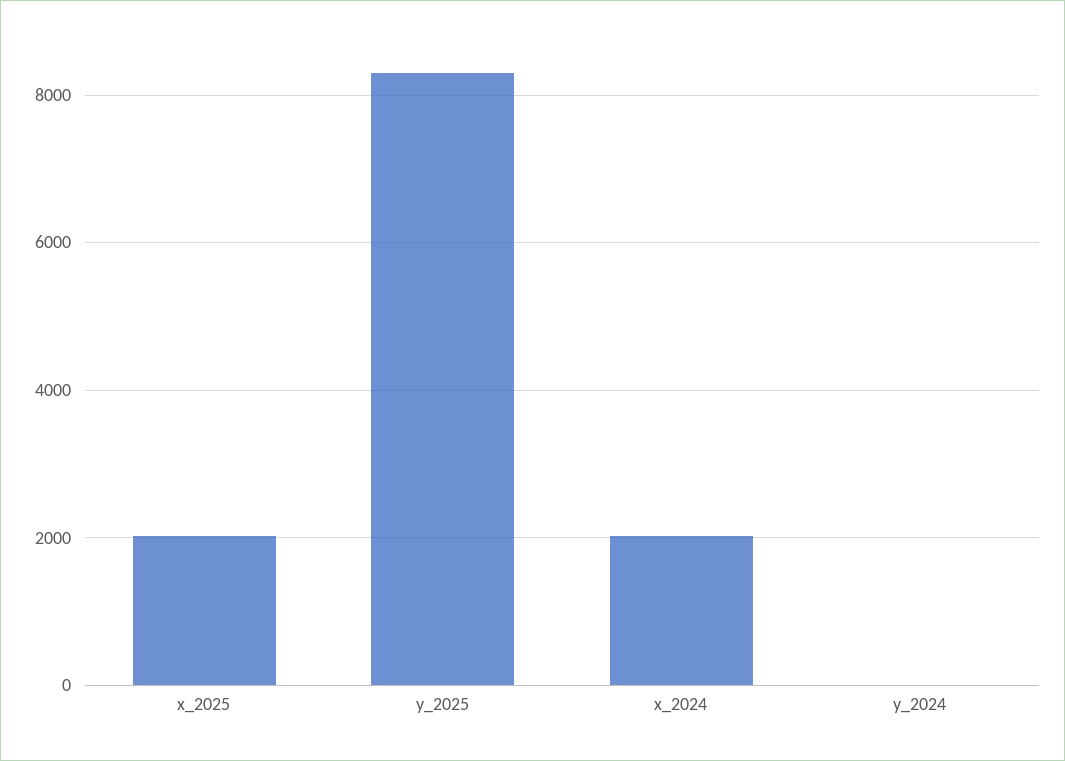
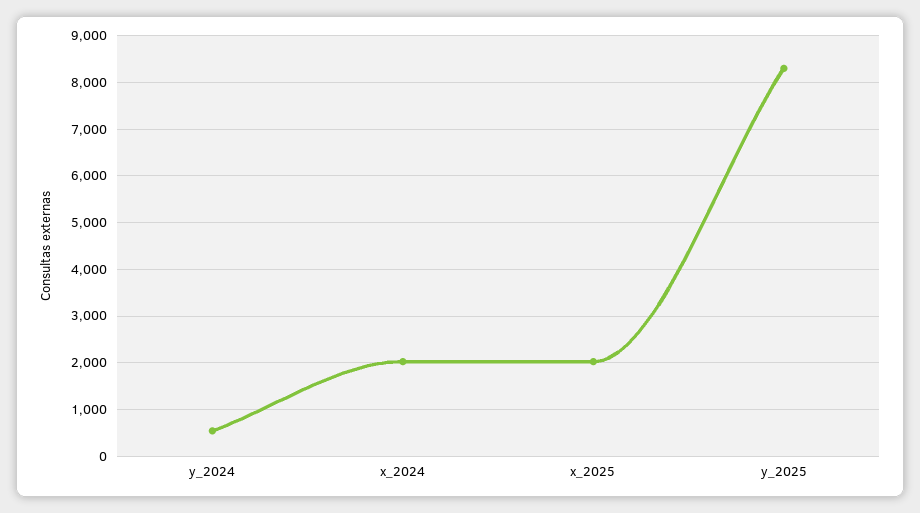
y_2024: 0 -> 600

